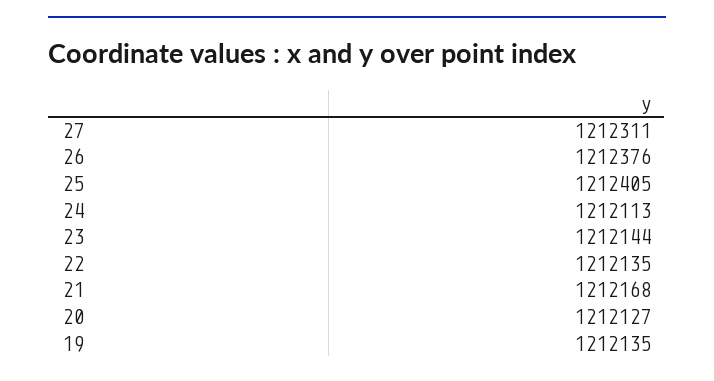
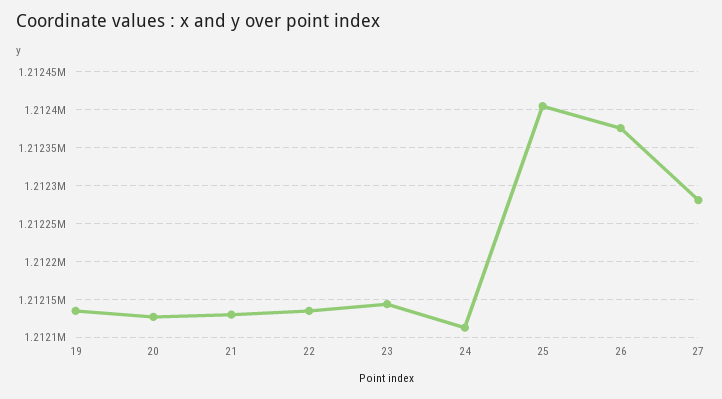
27: 1212311 -> 1212280
21: 1212168 -> 1212130

